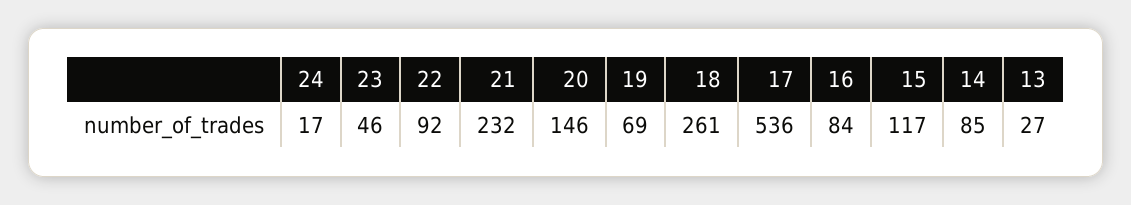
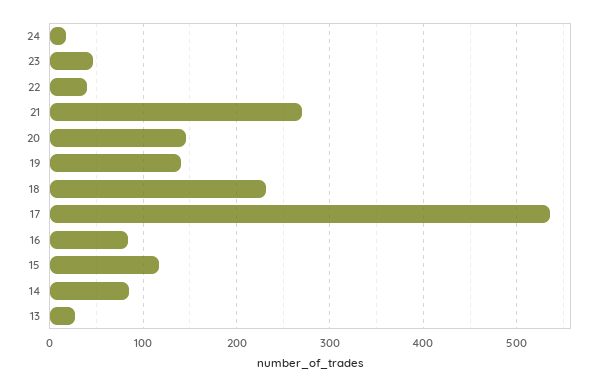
22: 92 -> 40
21: 232 -> 270
19: 69 -> 140
18: 261 -> 230

